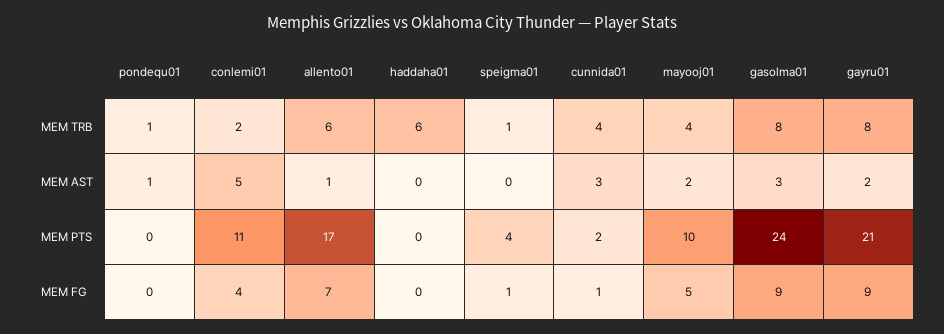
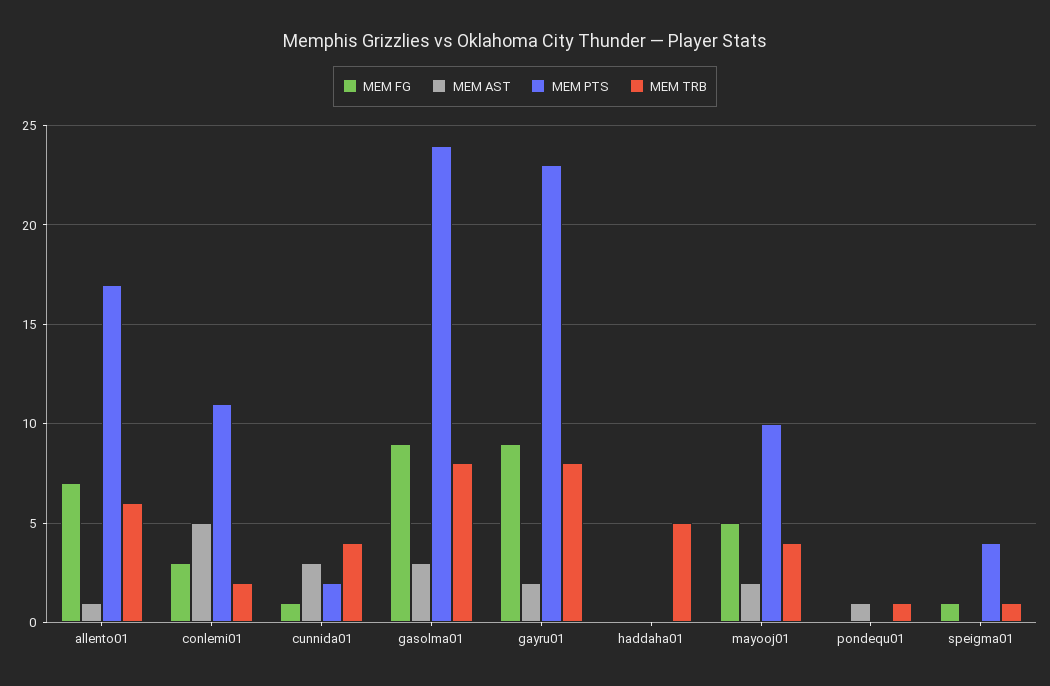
MEM TRB, haddaha01: 6 -> 5
MEM PTS, gayru01: 21 -> 23
MEM FG, conlemi01: 4 -> 3

